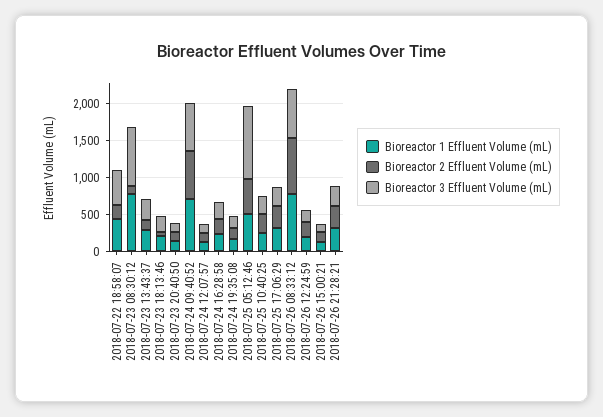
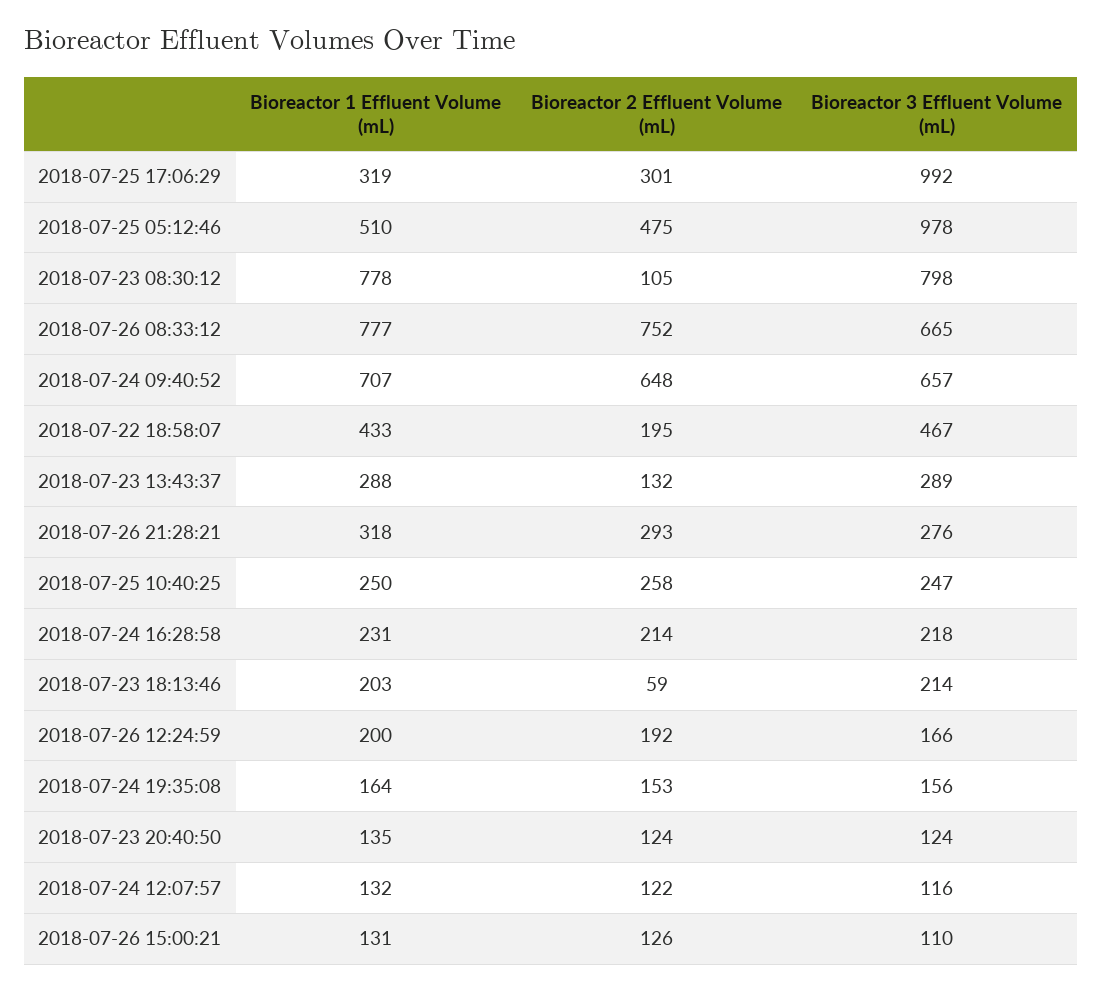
Bioreactor 3 Effluent Volume (mL), 2018-07-25 17:06:29: 250 -> 992

